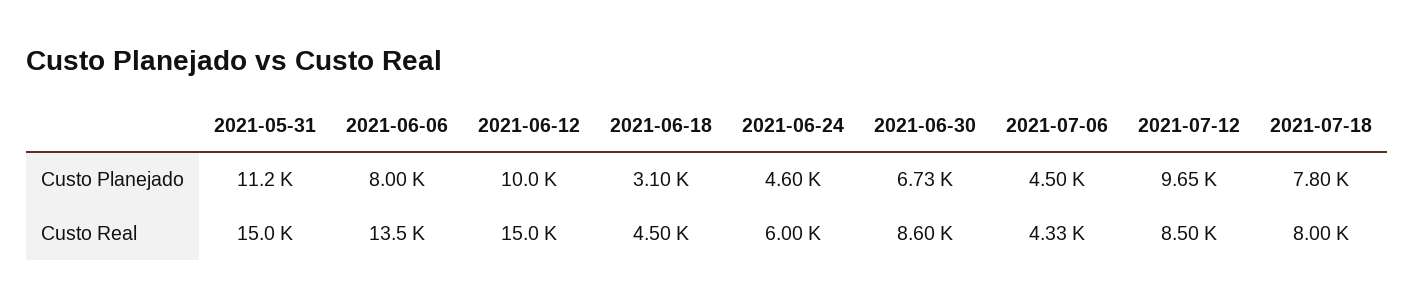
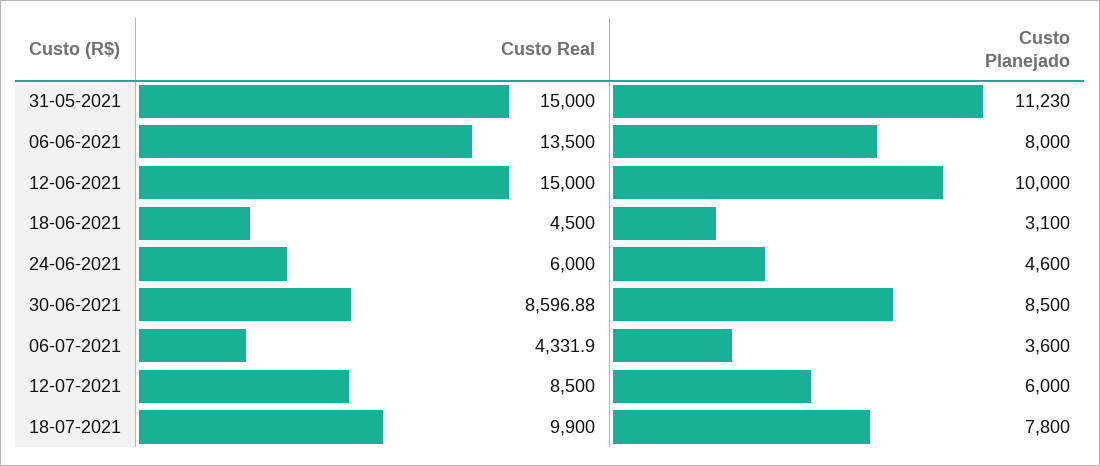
2021-06-30, Custo Planejado: 6730 -> 8500
2021-07-06, Custo Planejado: 4500 -> 3600
2021-07-12, Custo Planejado: 9650 -> 6000
2021-07-18, Custo Real: 8000 -> 9900

